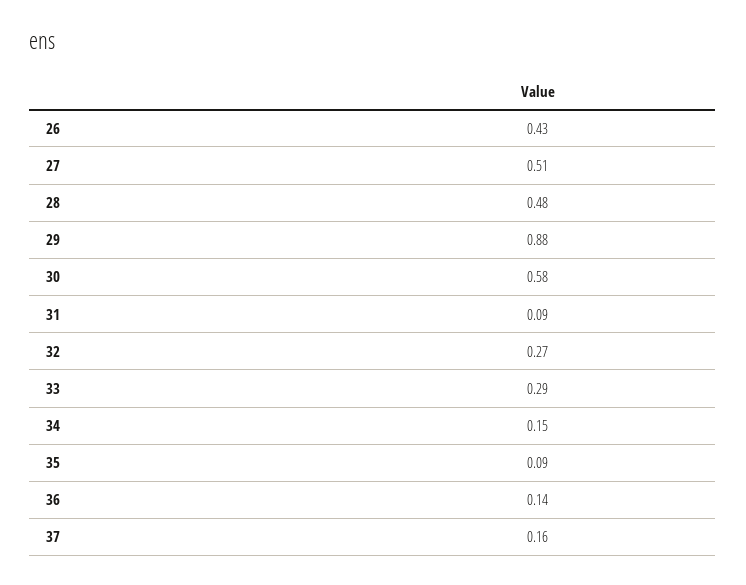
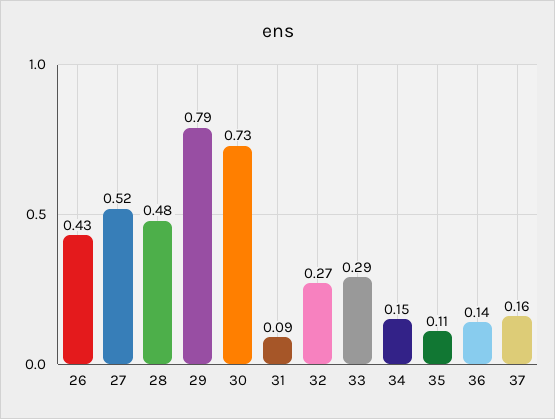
27: 0.51 -> 0.52
29: 0.88 -> 0.79
30: 0.58 -> 0.73
35: 0.09 -> 0.11

